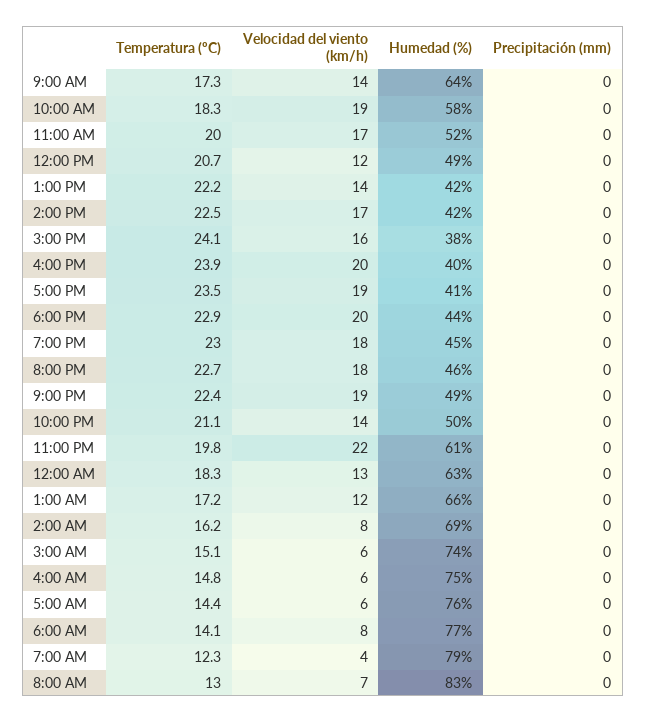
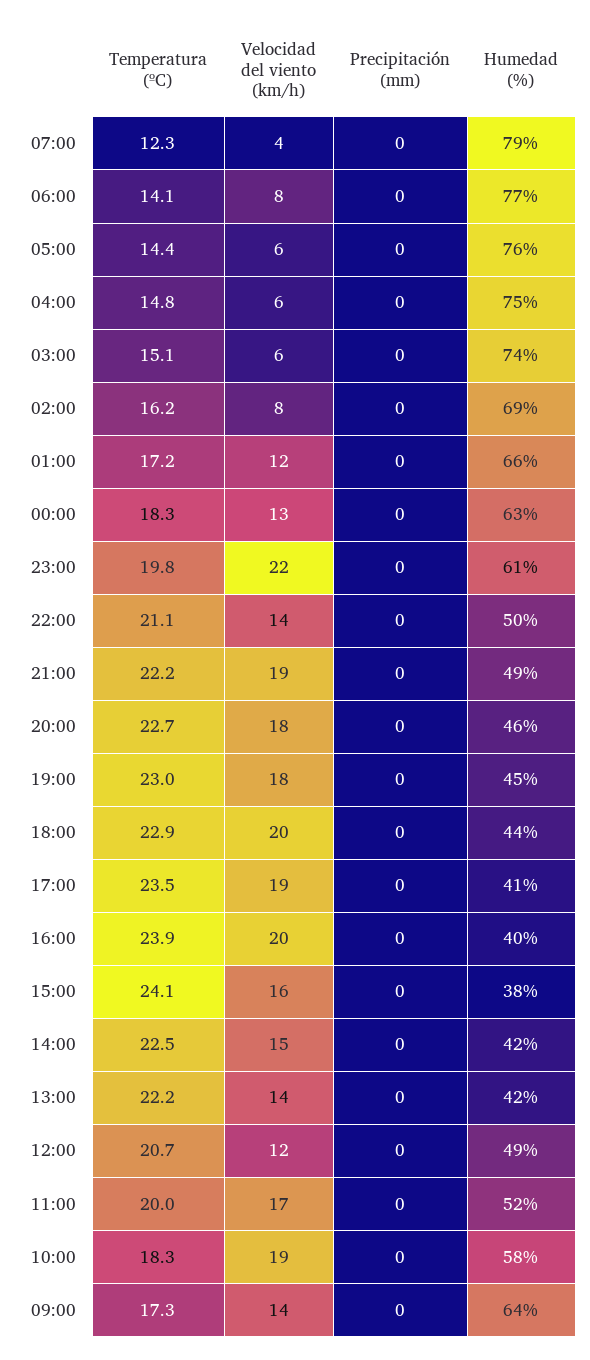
Velocidad del viento (km/h), 2:00 PM: 17 -> 15
Temperatura (ºC), 9:00 PM: 22.4 -> 22.2
Temperatura (ºC), 8:00 AM: 13 -> none
Velocidad del viento (km/h), 8:00 AM: 7 -> none
Humedad (%), 8:00 AM: 83 -> none
Precipitación (mm), 8:00 AM: 0 -> none

